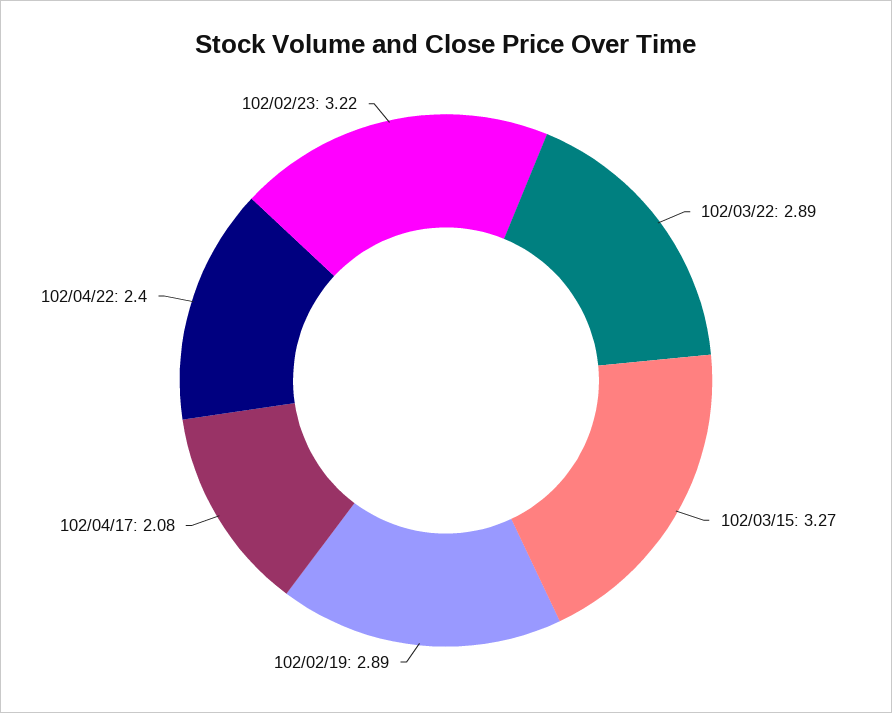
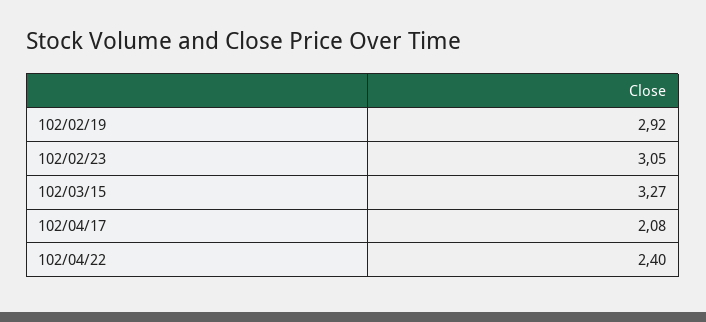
102/03/22: 2.89 -> none
102/02/19: 2.89 -> 2.92
102/02/23: 3.22 -> 3.05

